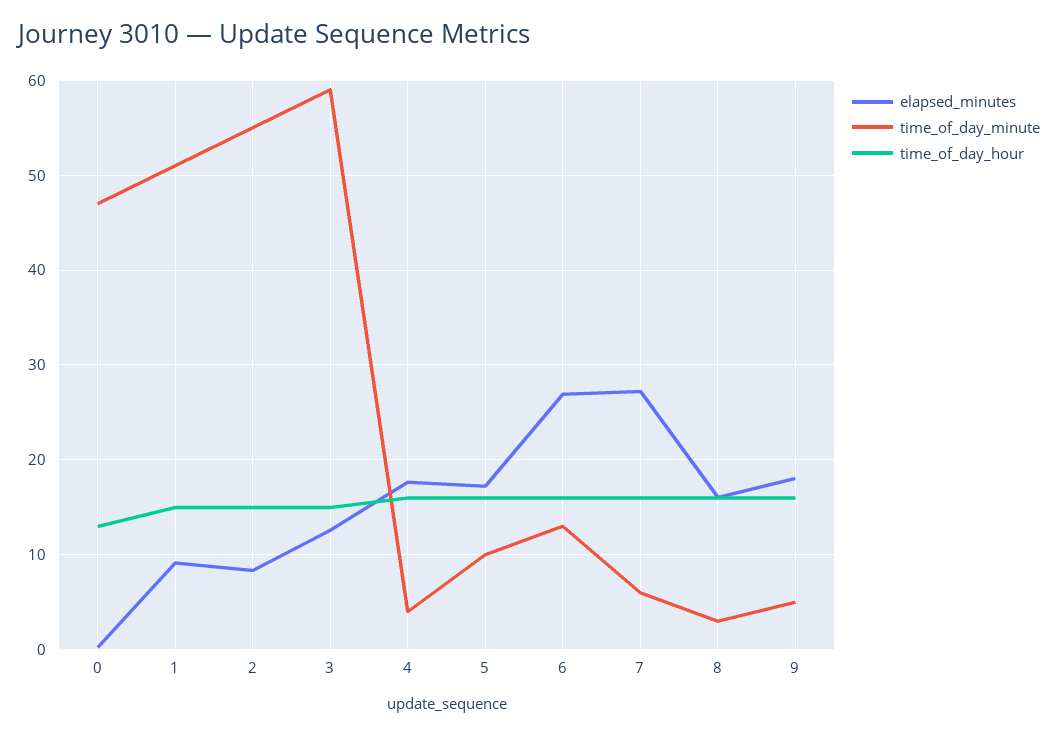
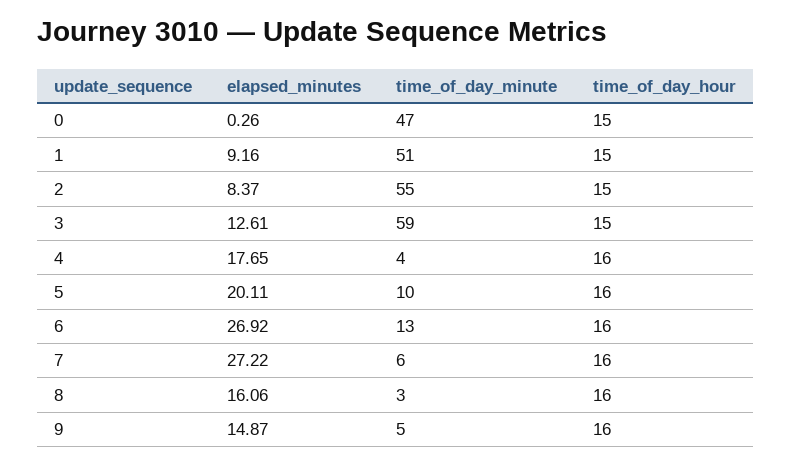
time_of_day_hour, 0: 13 -> 15
elapsed_minutes, 5: 17 -> 20.11
elapsed_minutes, 9: 18 -> 14.87

